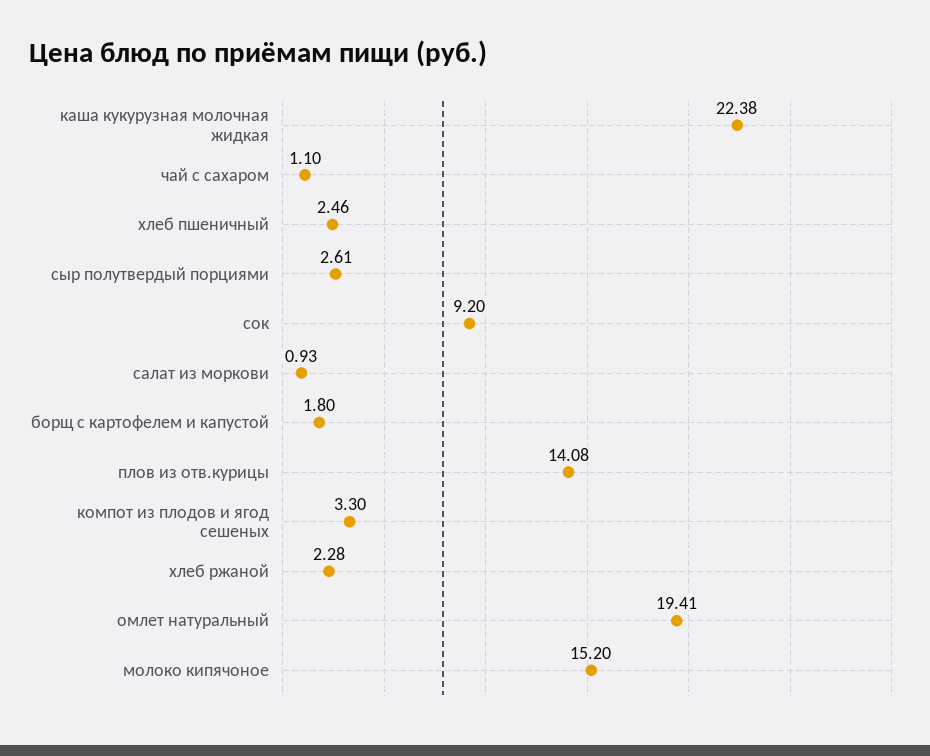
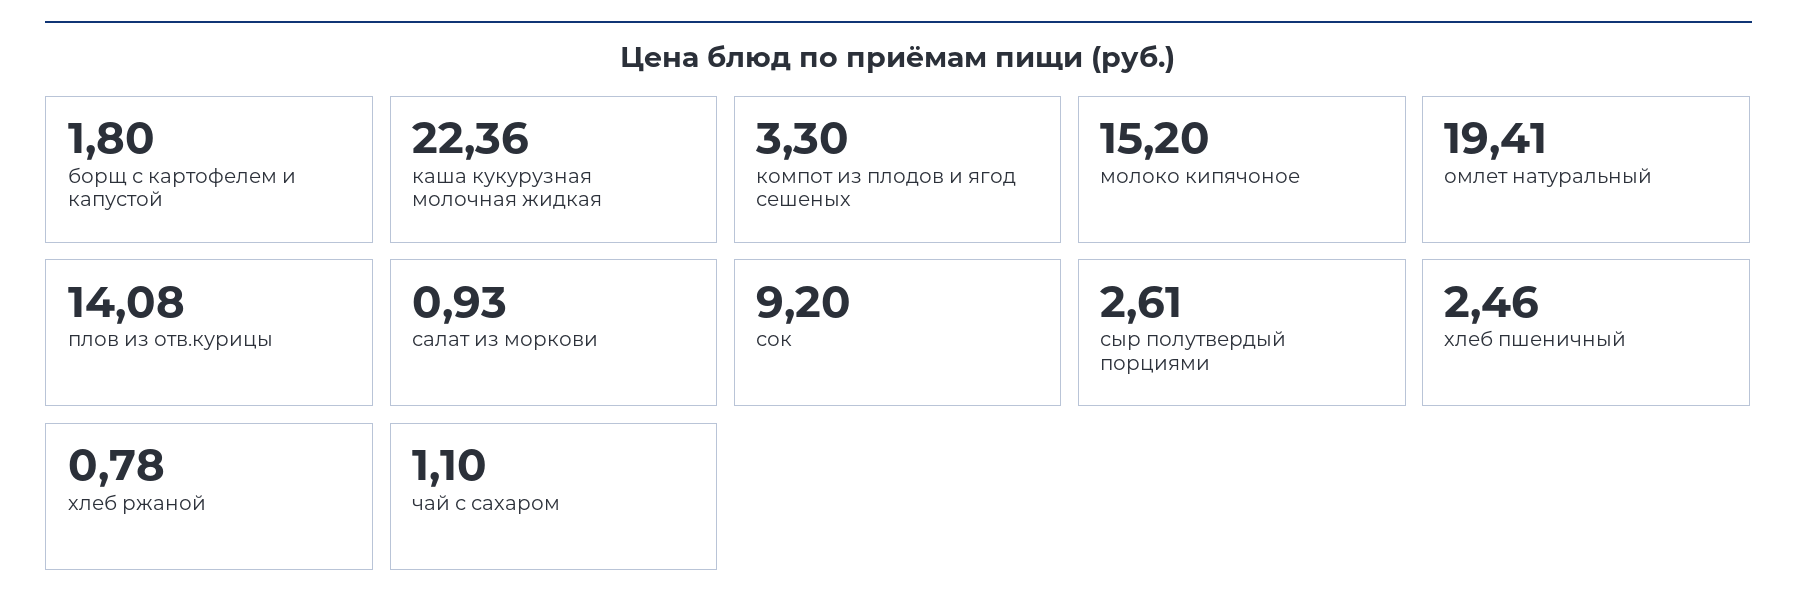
каша кукурузная молочная жидкая: 22.38 -> 22.36
хлеб ржаной: 2.28 -> 0.78

